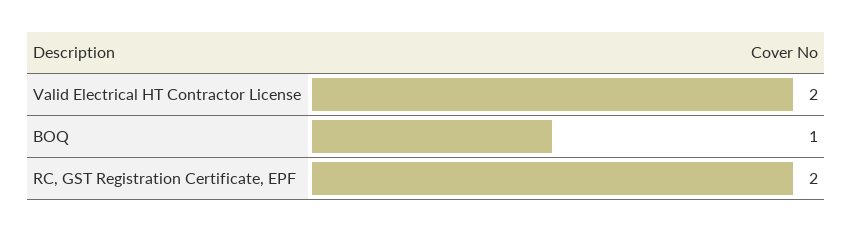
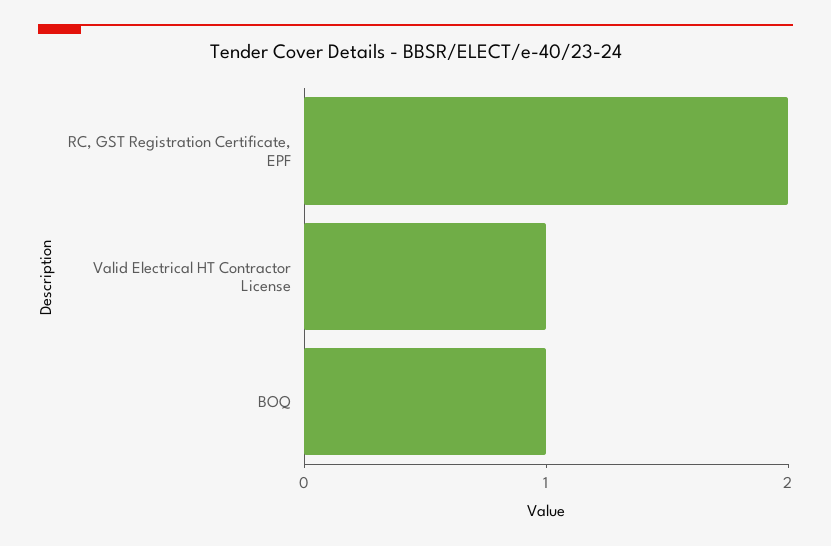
Valid Electrical HT Contractor License: 2 -> 1

